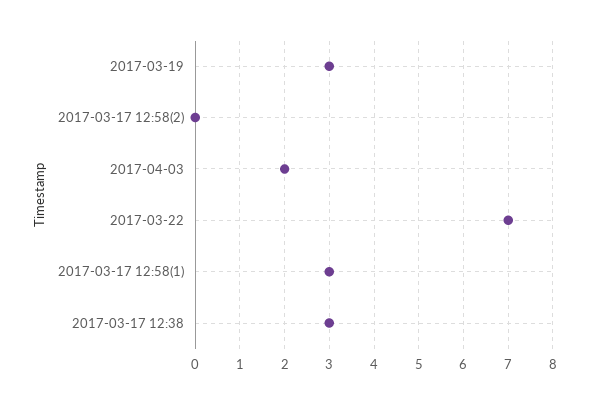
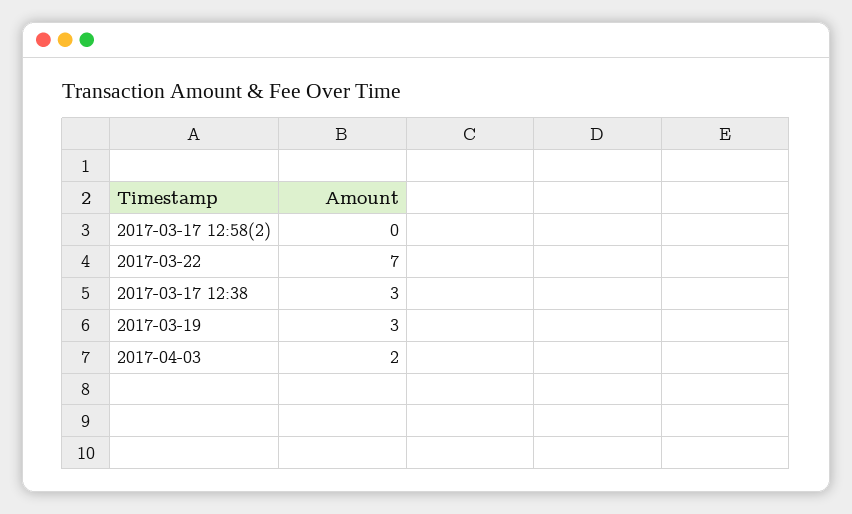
2017-03-17 12:58(1): 3 -> none

